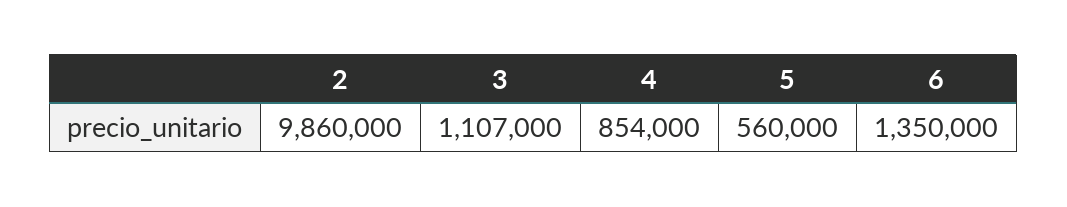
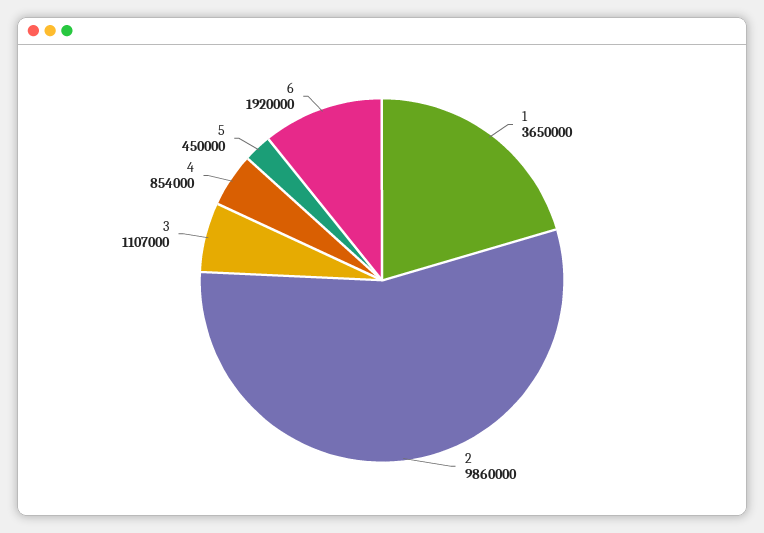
5: 560000 -> 450000
6: 1350000 -> 1920000
1: none -> 3650000

